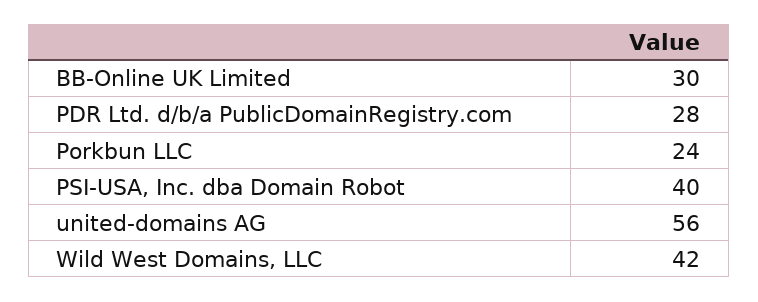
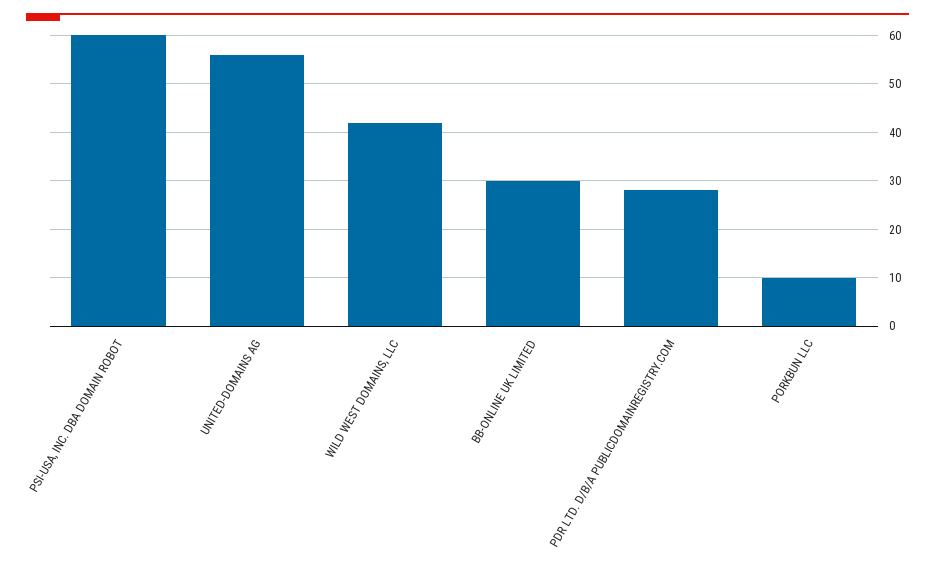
Porkbun LLC: 24 -> 10
PSI-USA, Inc. dba Domain Robot: 40 -> 60

